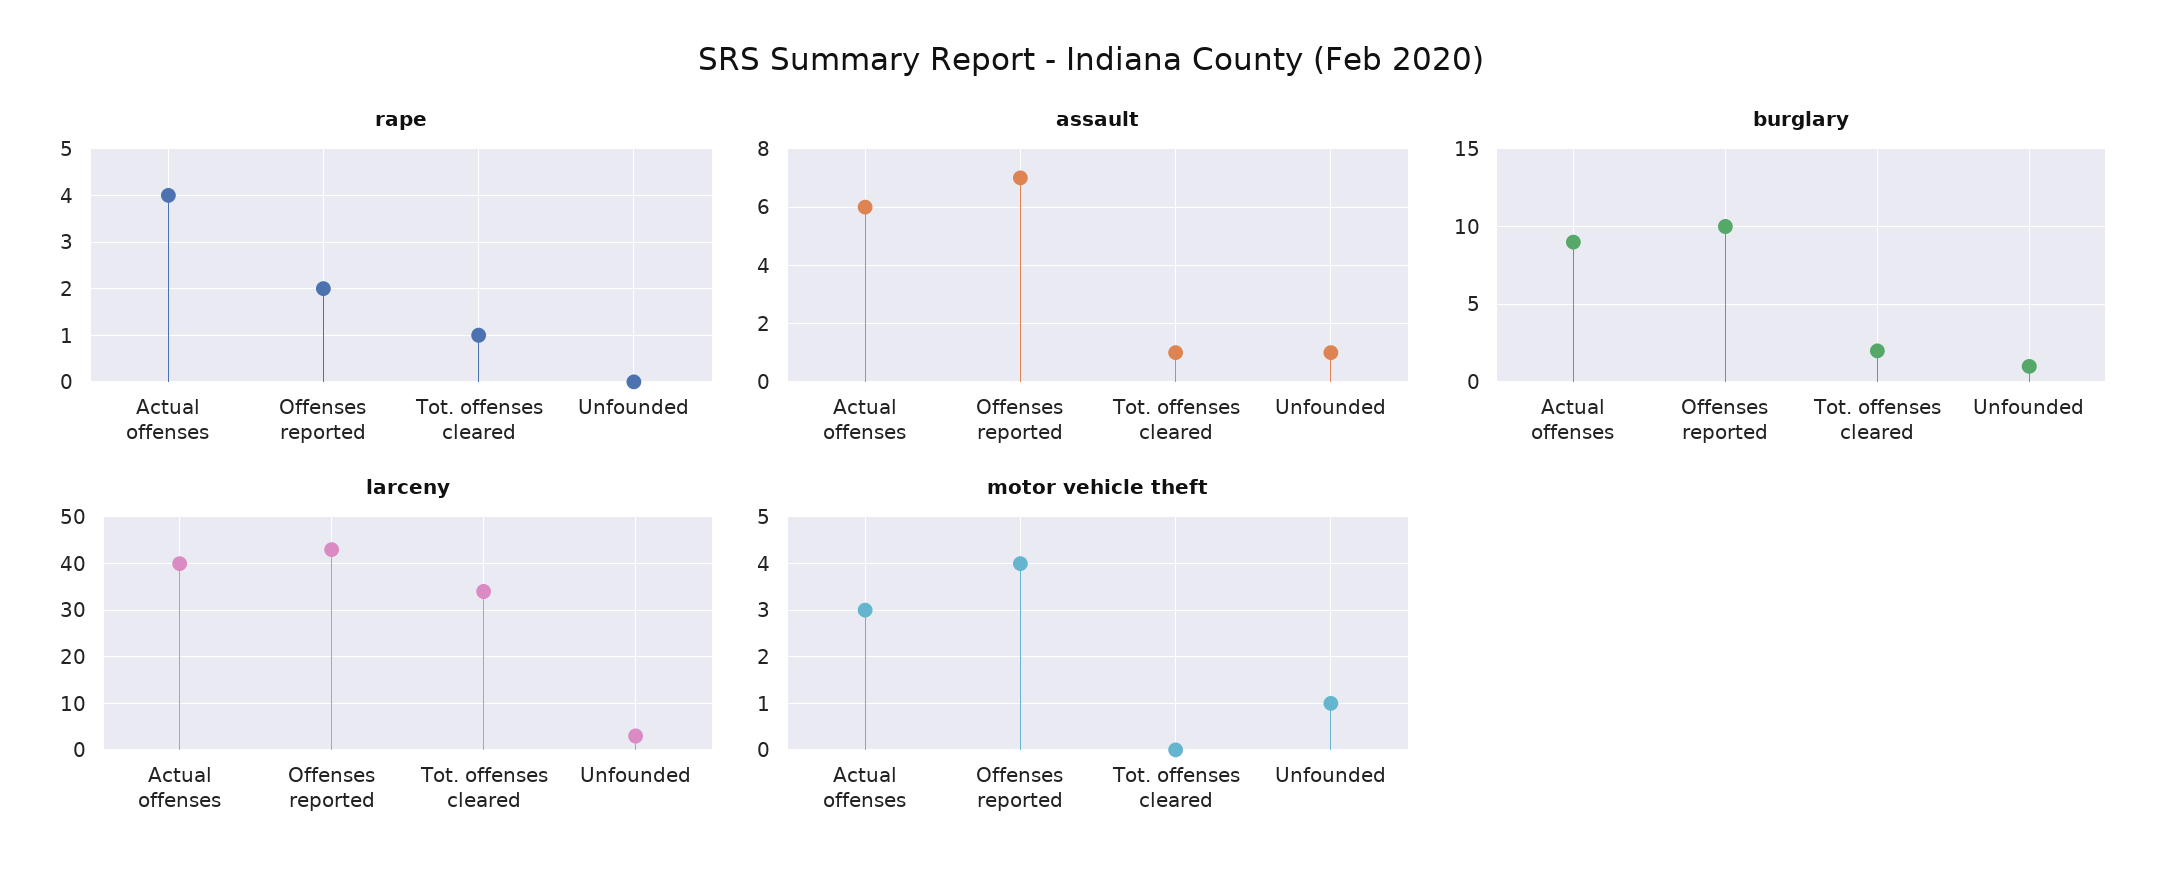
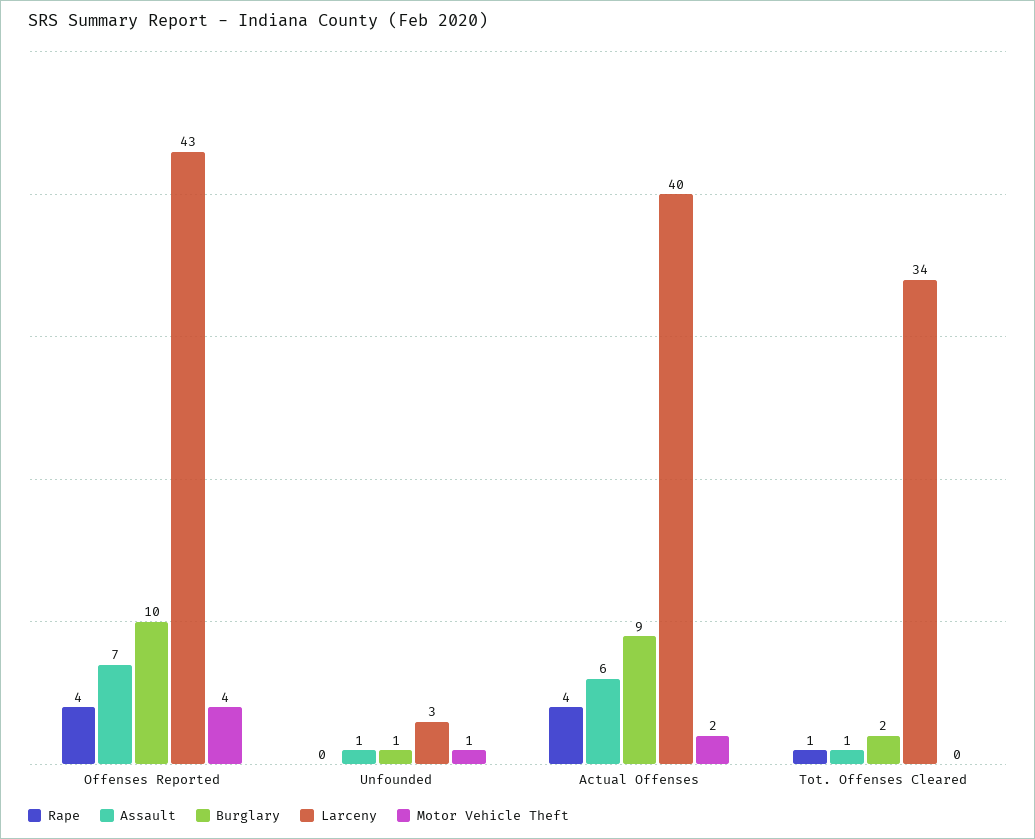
rape, Offenses reported: 2 -> 4
motor vehicle theft, Actual offenses: 3 -> 2

